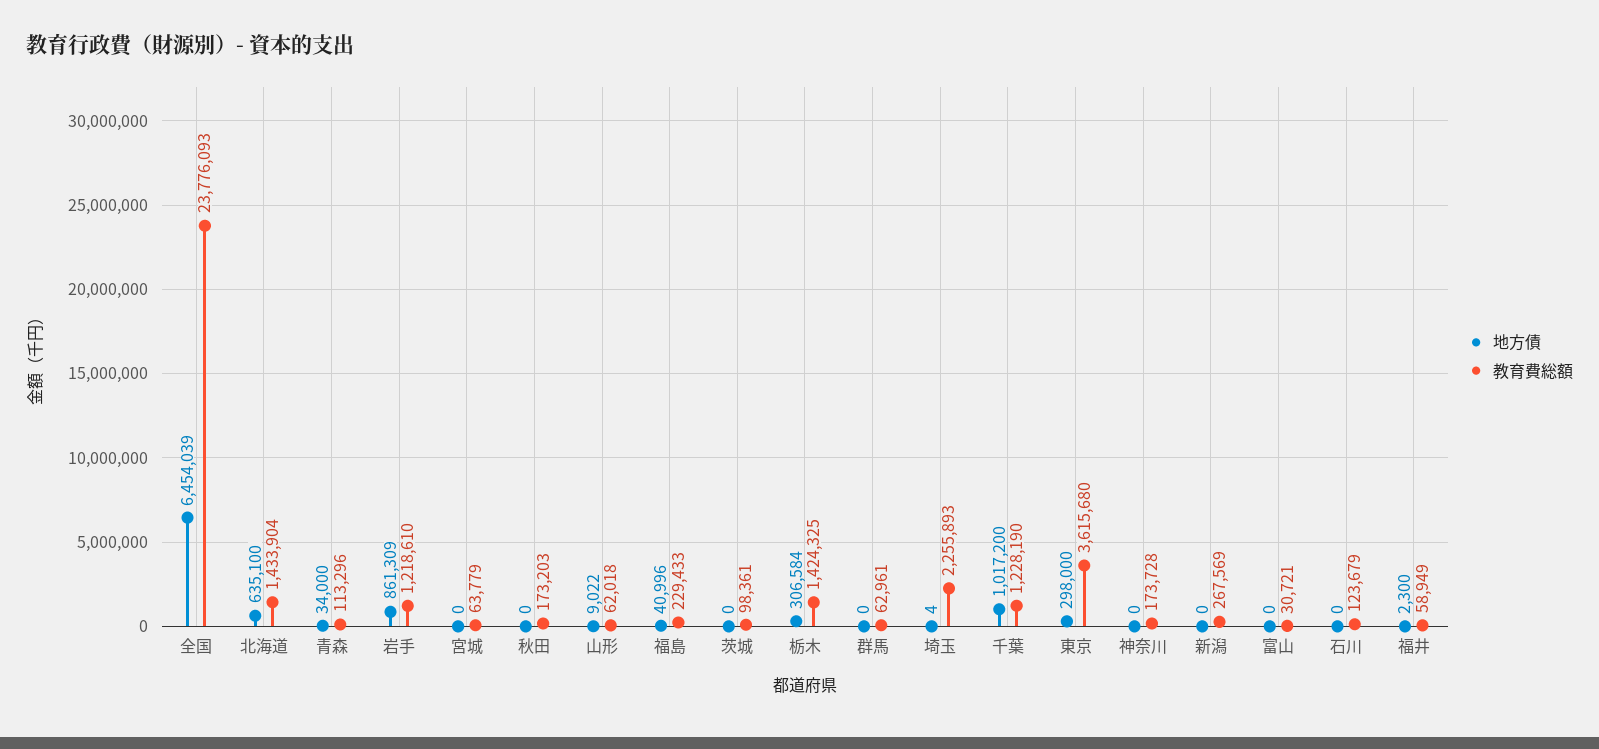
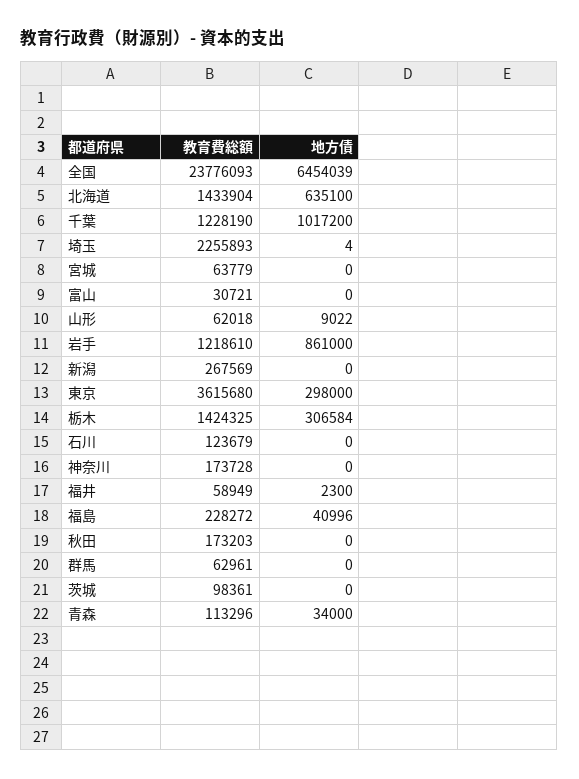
地方債, 岩手: 861309 -> 861000
教育費総額, 福島: 229433 -> 228272

